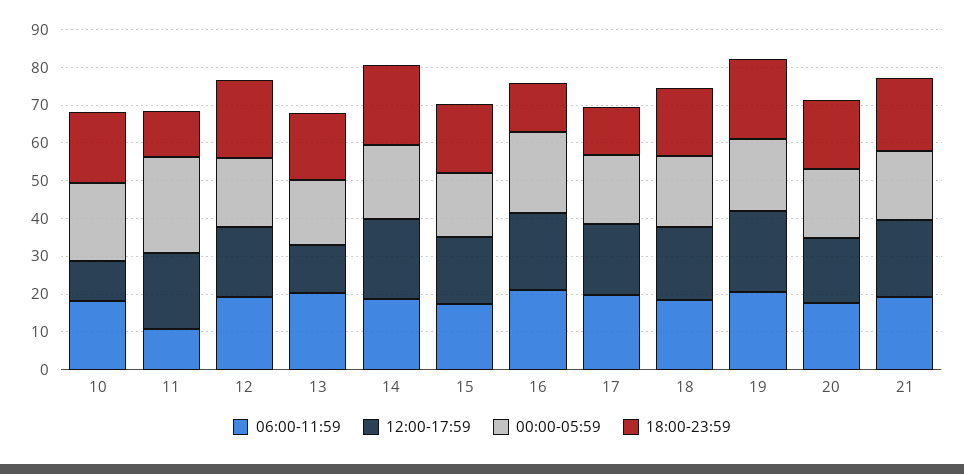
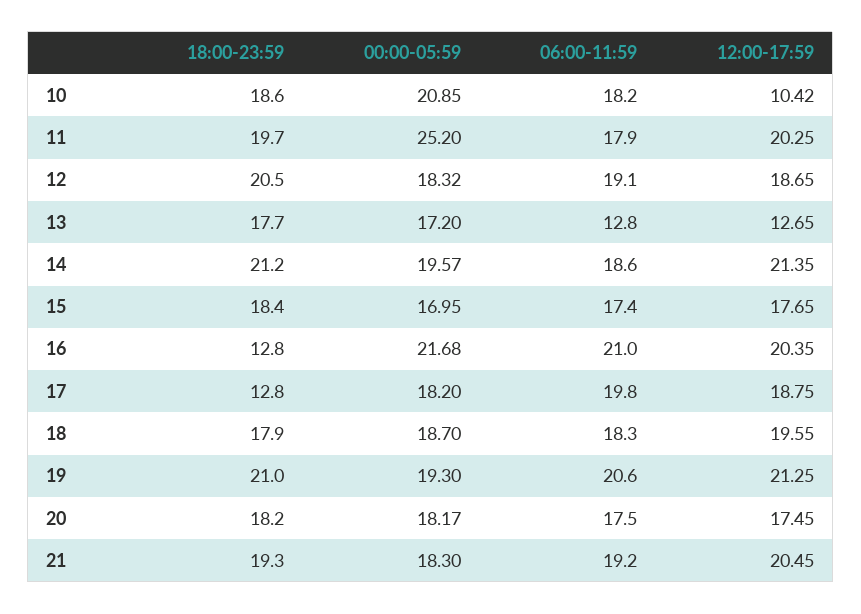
06:00-11:59, 11: 10 -> 17.9
18:00-23:59, 11: 12.5 -> 19.7
06:00-11:59, 13: 20 -> 12.8

